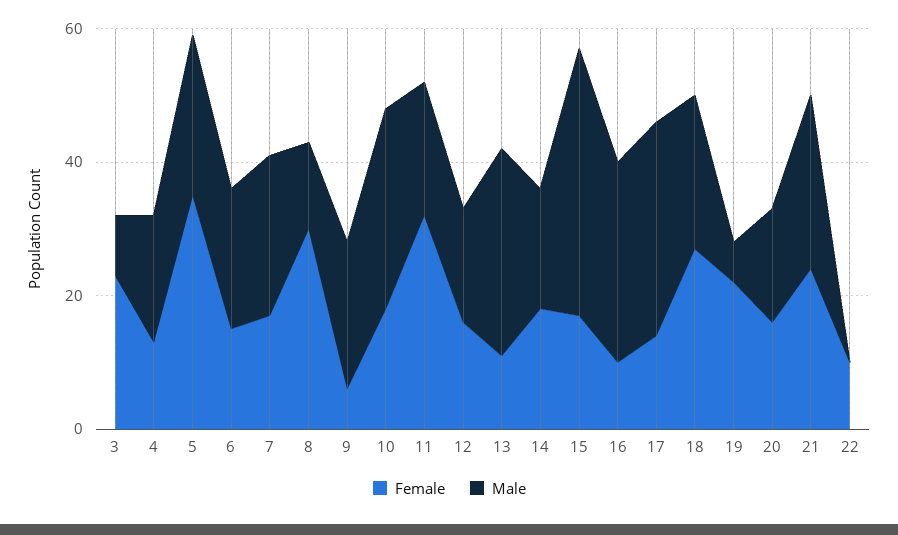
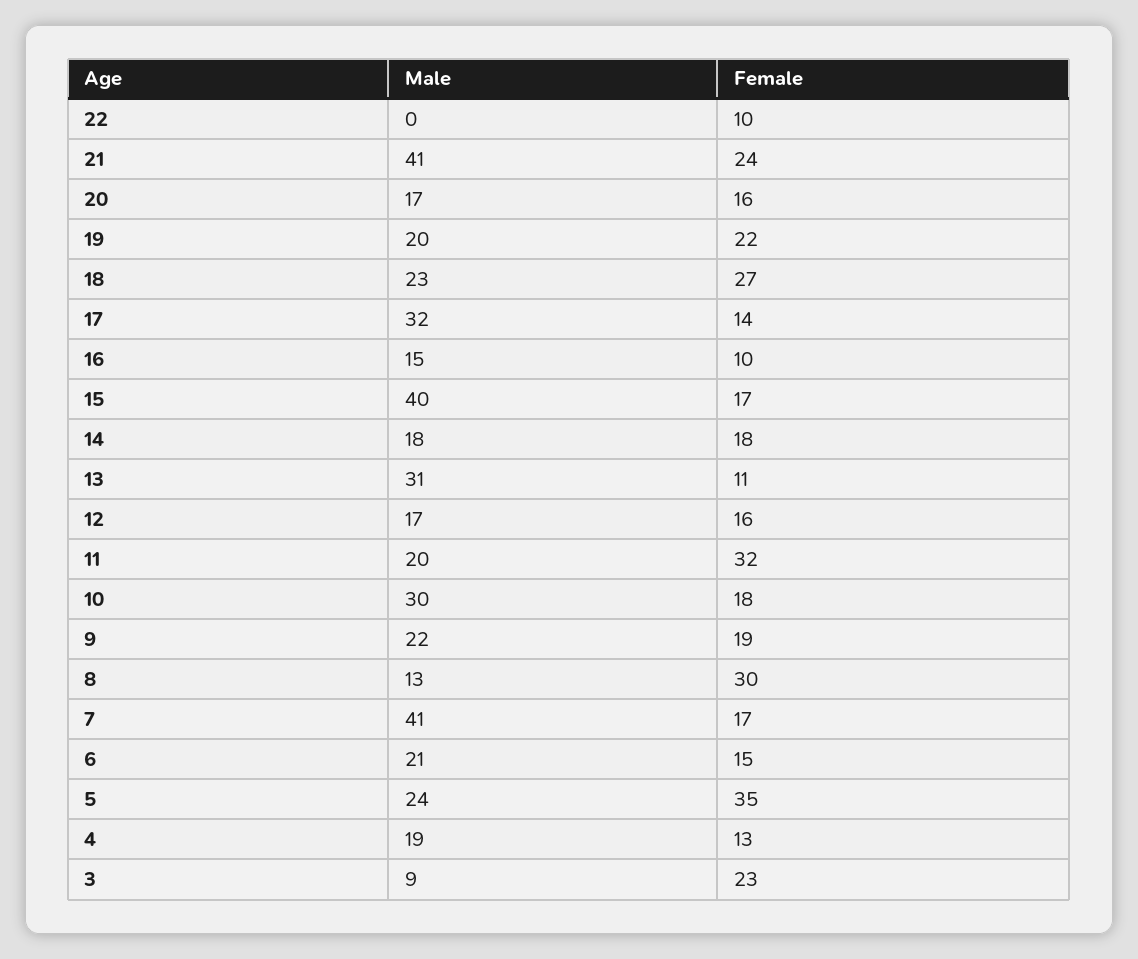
Male, 7: 25 -> 41
Female, 9: 5 -> 19
Male, 16: 30 -> 15
Male, 19: 5 -> 20
Male, 21: 25 -> 41

